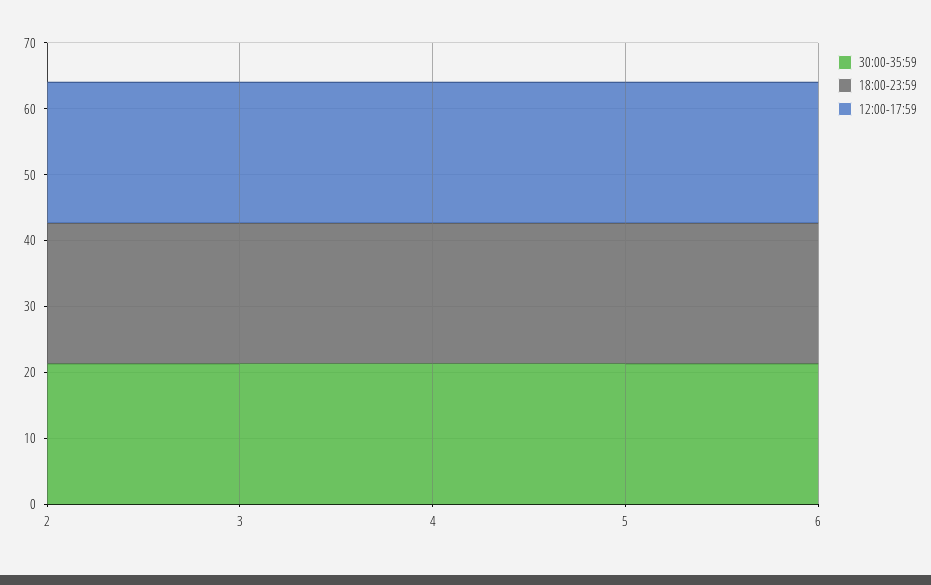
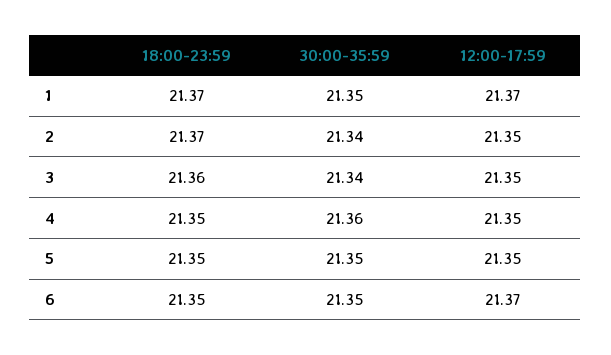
18:00-23:59, 1: none -> 21.37
30:00-35:59, 1: none -> 21.35
12:00-17:59, 1: none -> 21.37

